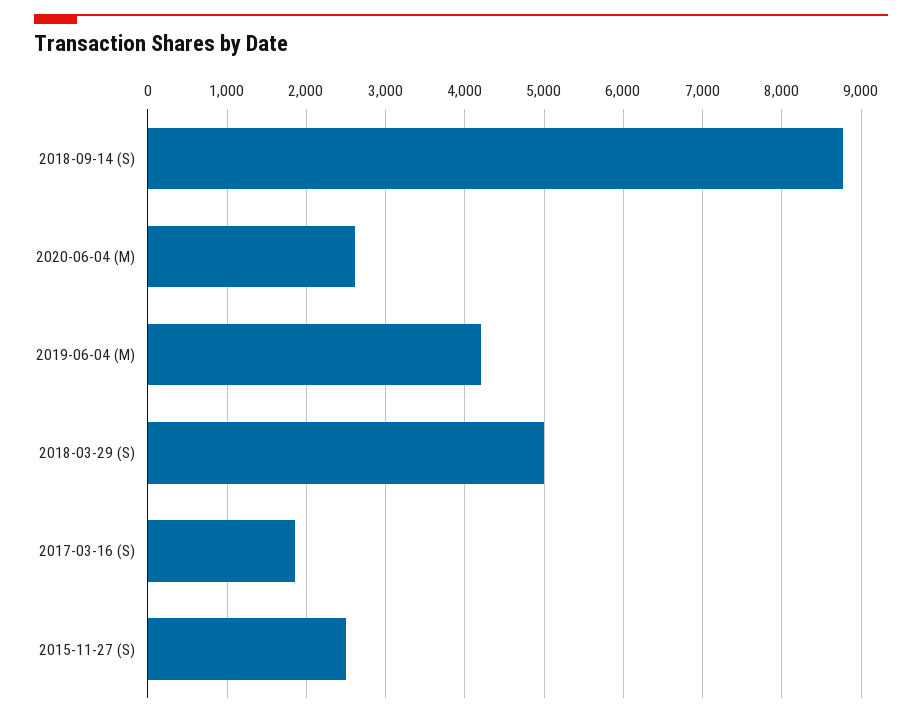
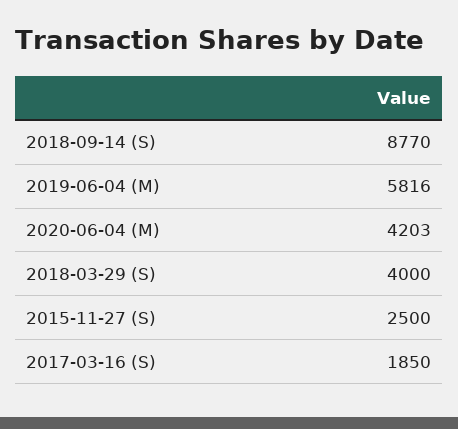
2020-06-04 (M): 2600 -> 4203
2019-06-04 (M): 4200 -> 5816
2018-03-29 (S): 5000 -> 4000

